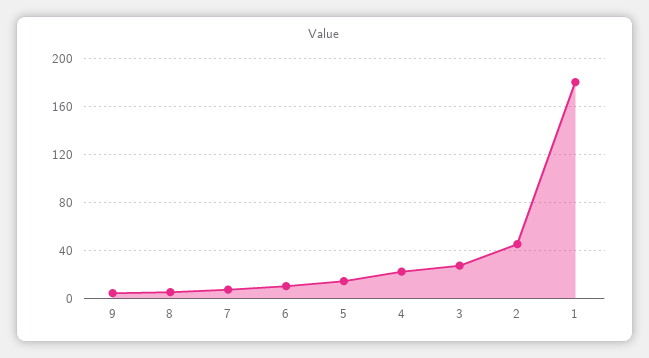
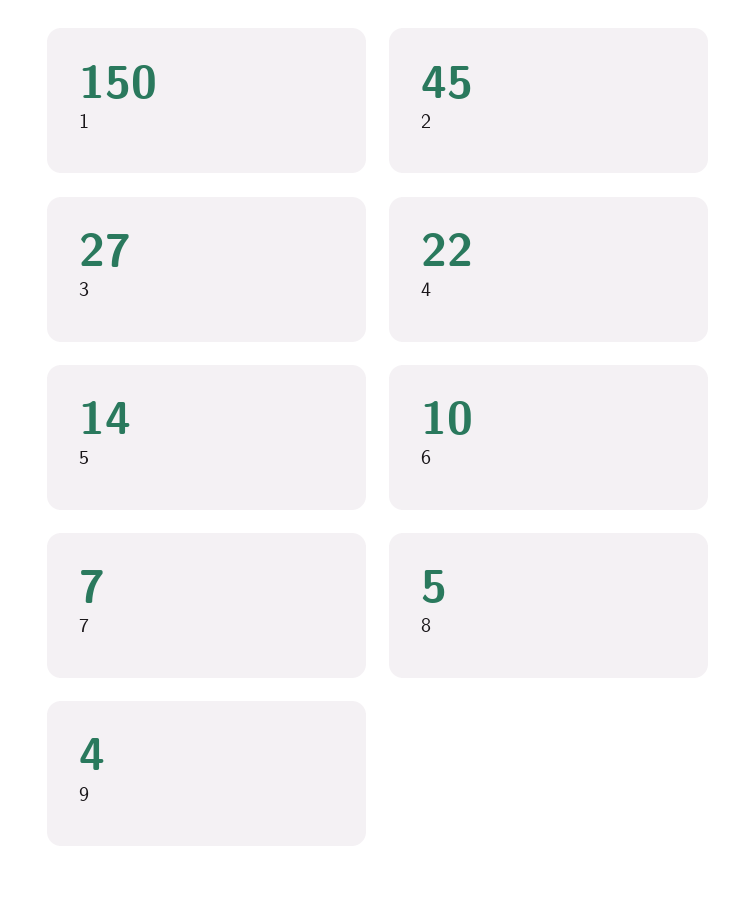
1: 180 -> 150

